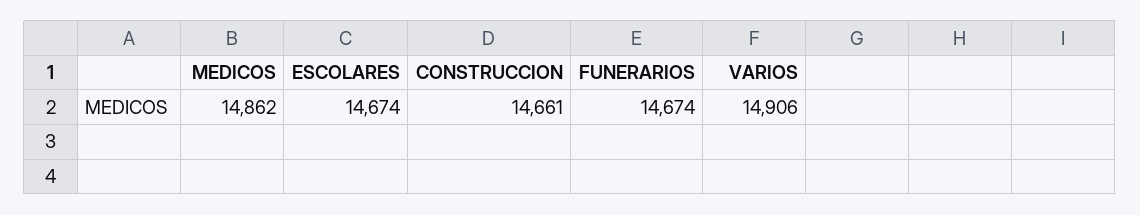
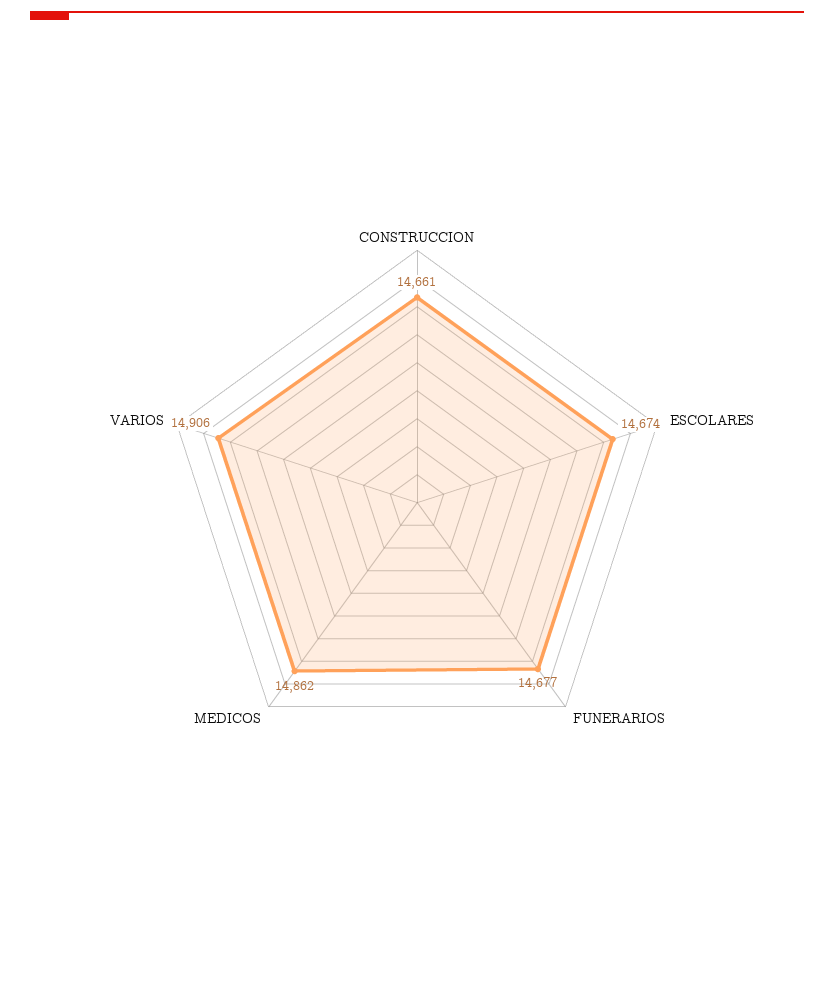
FUNERARIOS: 14674 -> 14677

